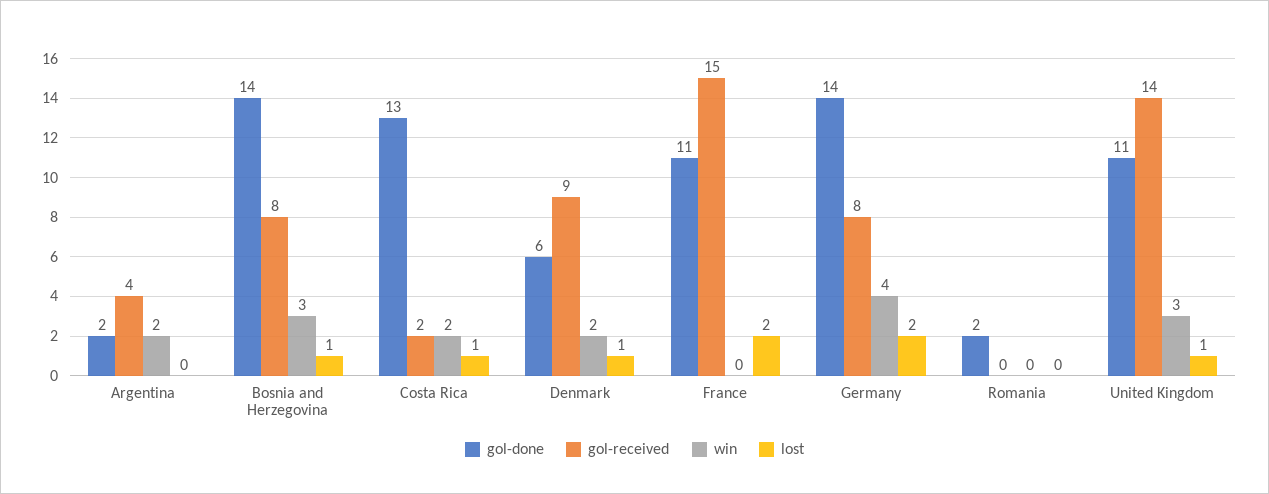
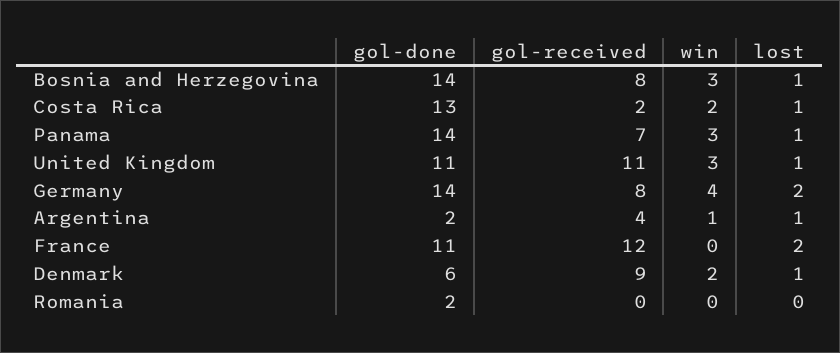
win, Argentina: 2 -> 1
lost, Argentina: 0 -> 1
gol-received, France: 15 -> 12
gol-received, United Kingdom: 14 -> 11
gol-done, Panama: none -> 14
gol-received, Panama: none -> 7
win, Panama: none -> 3
lost, Panama: none -> 1

